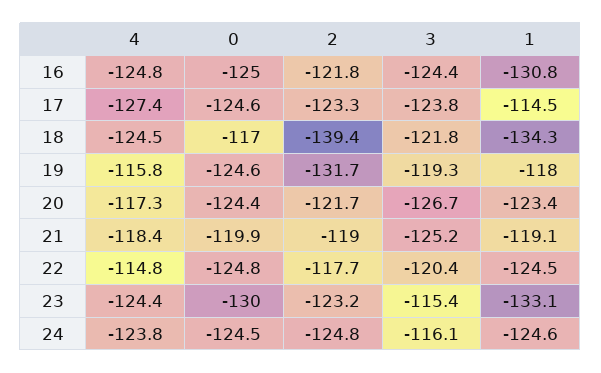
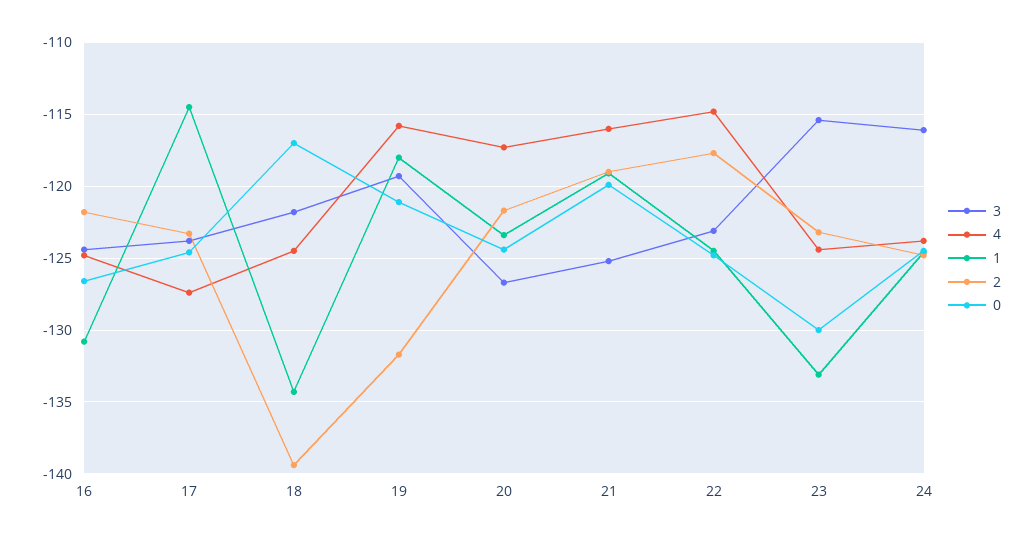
0, 16: -125 -> -126.5
0, 19: -124.6 -> -121
4, 21: -118.4 -> -116
3, 22: -120.4 -> -123

